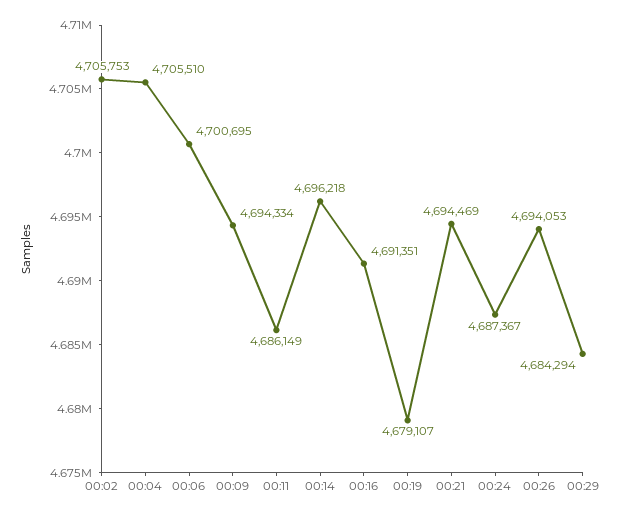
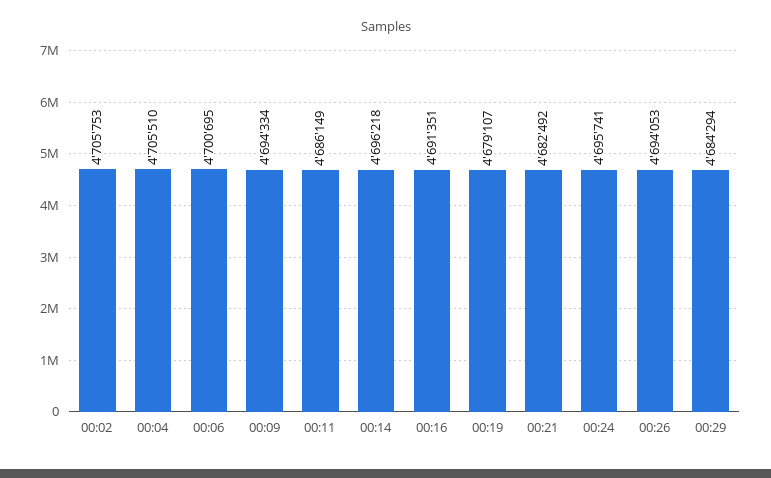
00:21: 4694469 -> 4682492
00:24: 4687367 -> 4695741

